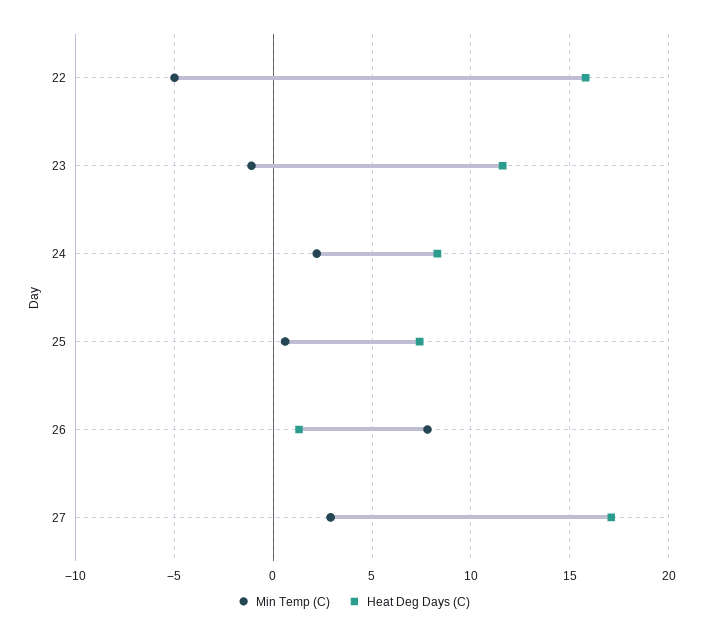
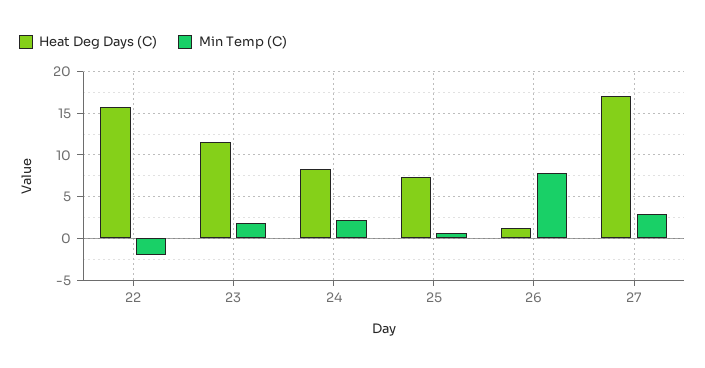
Min Temp (C), 22: -5 -> -2
Min Temp (C), 23: -1 -> 2

